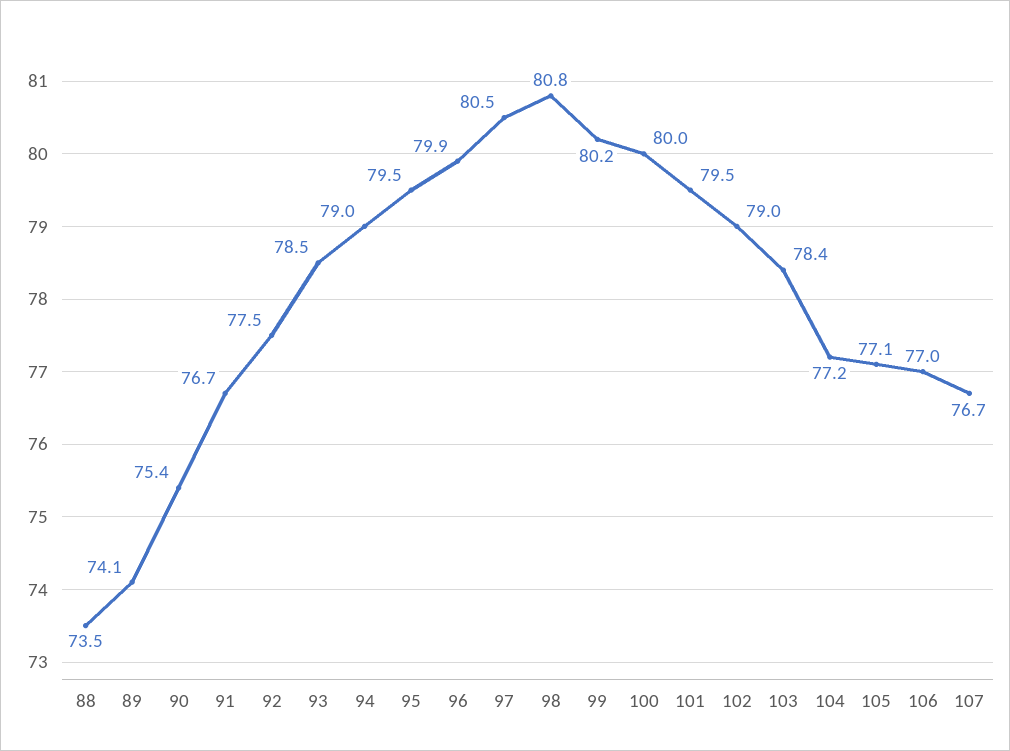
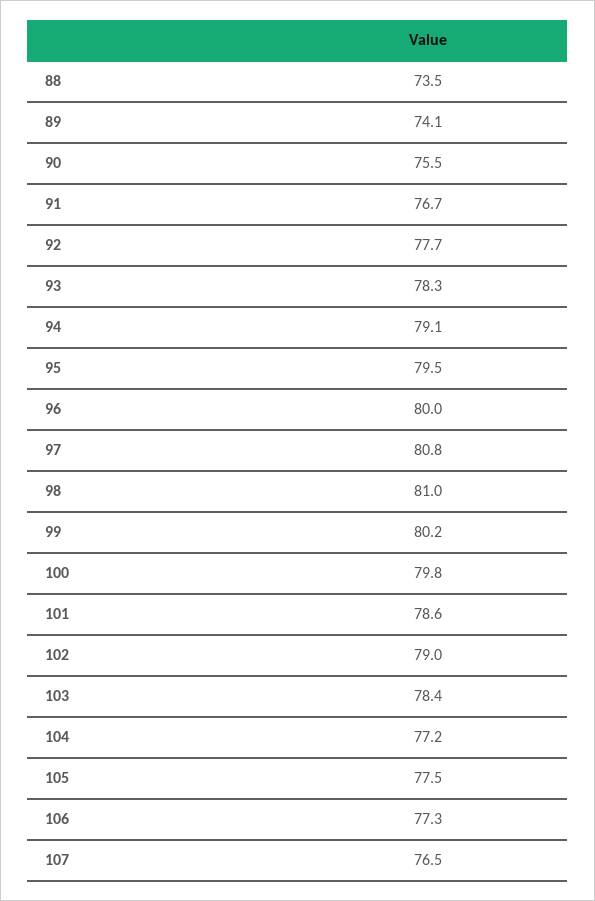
90: 75.4 -> 75.5
92: 77.5 -> 77.7
93: 78.5 -> 78.3
94: 79 -> 79.1
96: 79.9 -> 80
97: 80.5 -> 80.8
98: 80.8 -> 81
100: 80 -> 79.8
101: 79.5 -> 78.6
105: 77.1 -> 77.5
106: 77 -> 77.3
107: 76.7 -> 76.5

